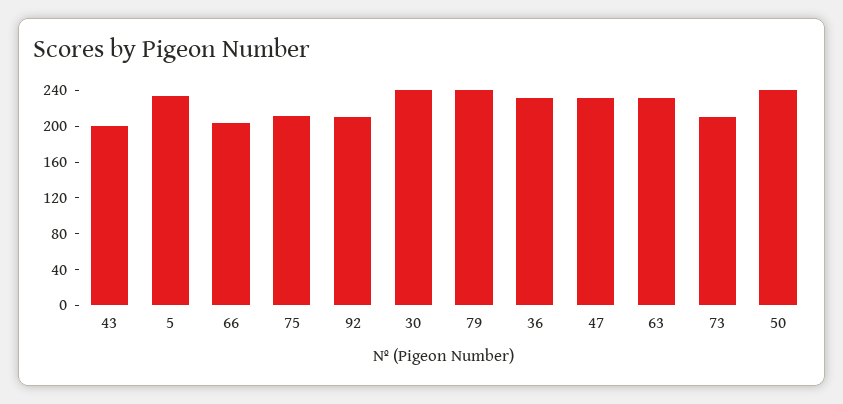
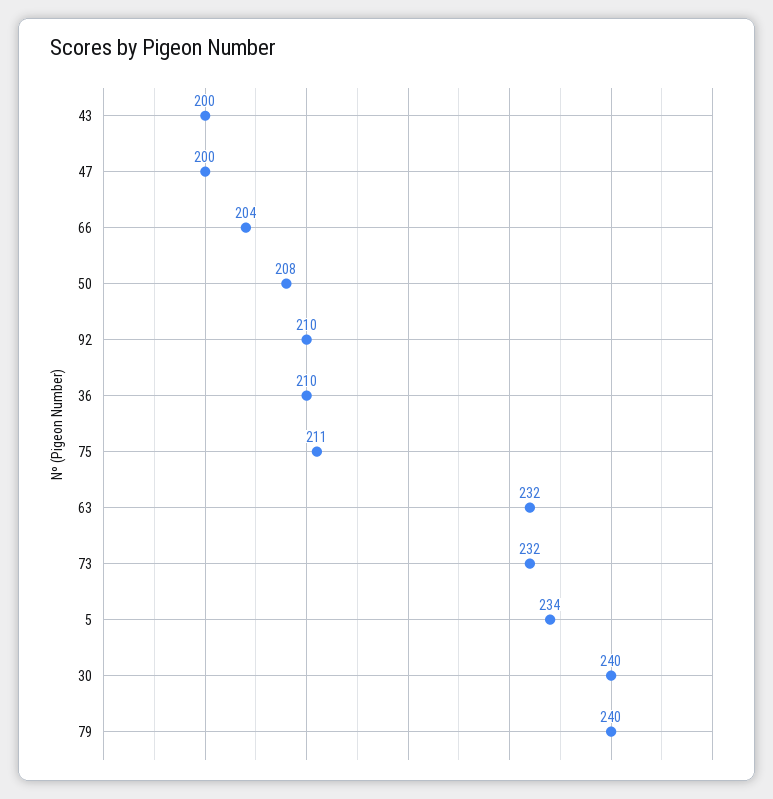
36: 230 -> 210
47: 230 -> 200
73: 210 -> 232
50: 240 -> 208

